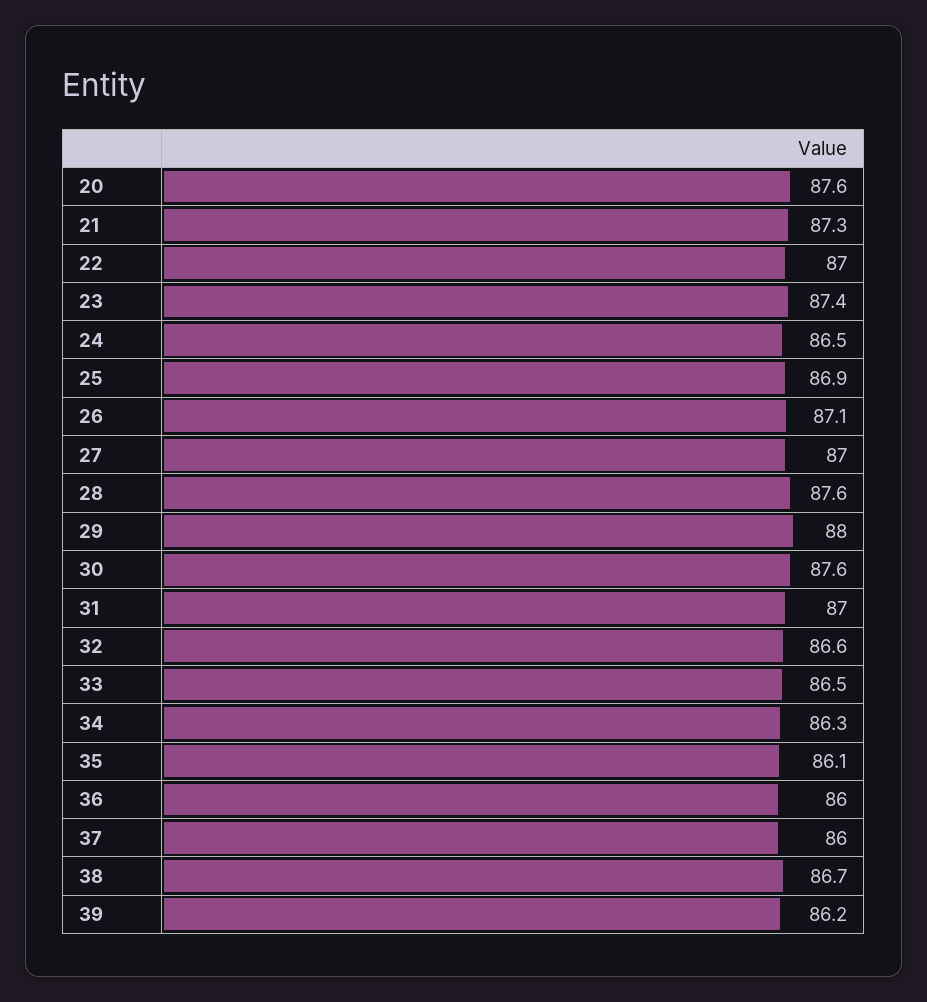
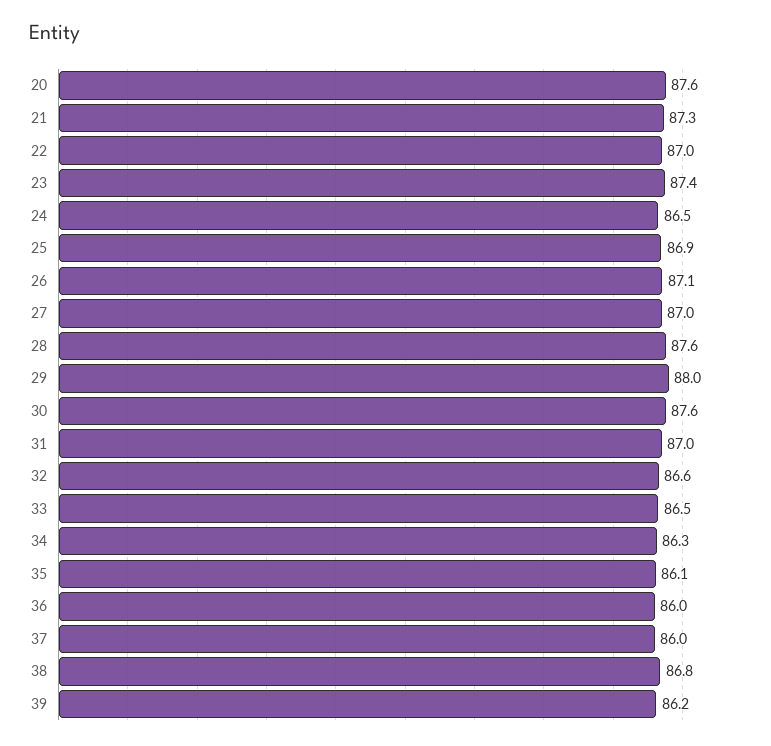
38: 86.7 -> 86.8

